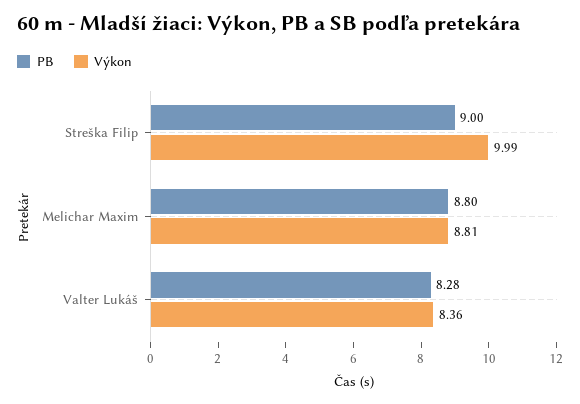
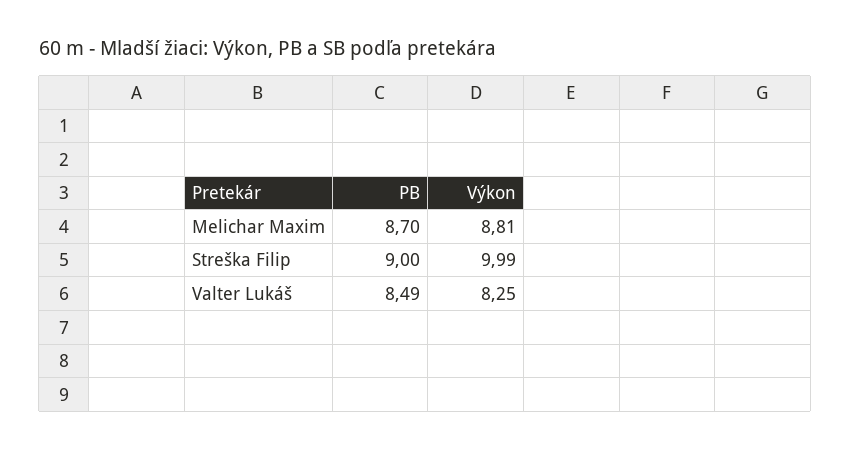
PB, Melichar Maxim: 8.8 -> 8.7
PB, Valter Lukáš: 8.28 -> 8.49
Výkon, Valter Lukáš: 8.36 -> 8.25

